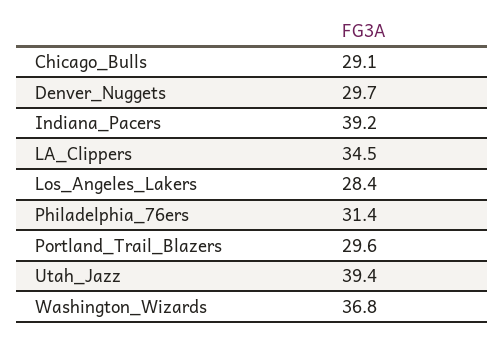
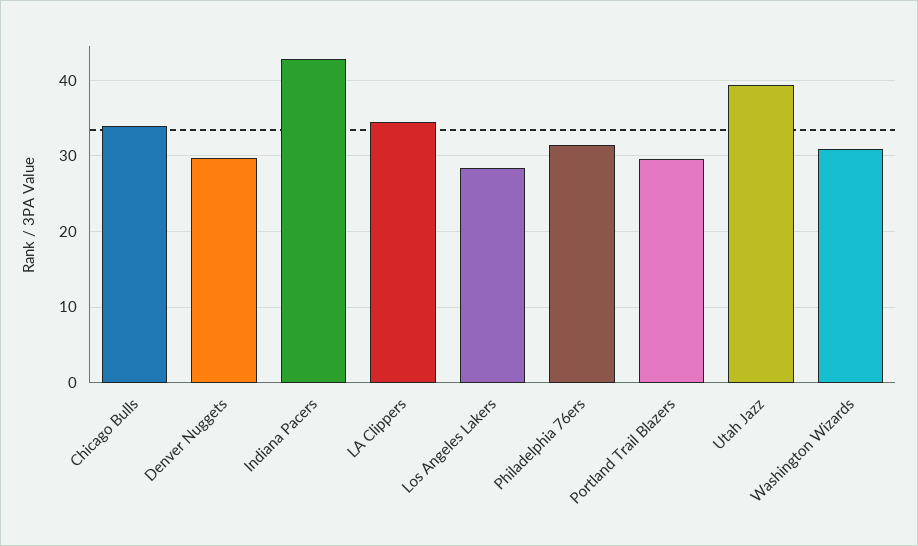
Chicago_Bulls: 29.1 -> 34
Indiana_Pacers: 39.2 -> 43
Washington_Wizards: 36.8 -> 31

